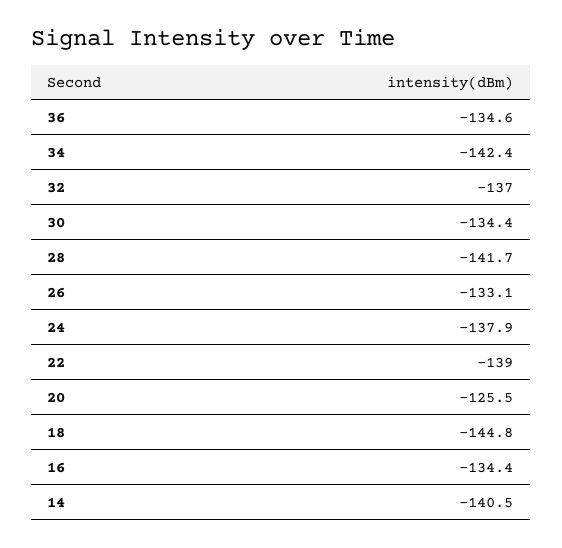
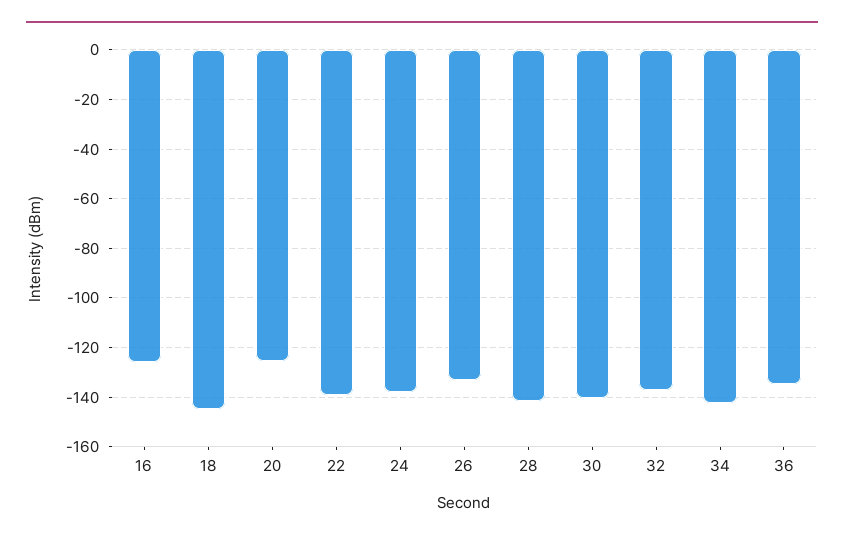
30: -134.4 -> -140
16: -134.4 -> -125
14: -140.5 -> none

